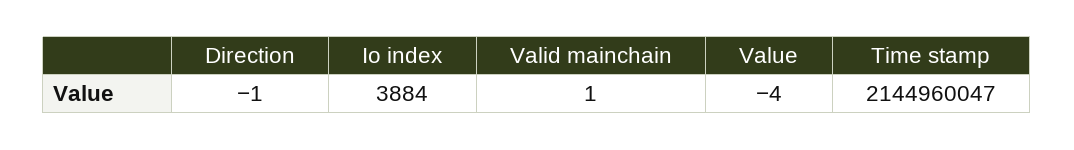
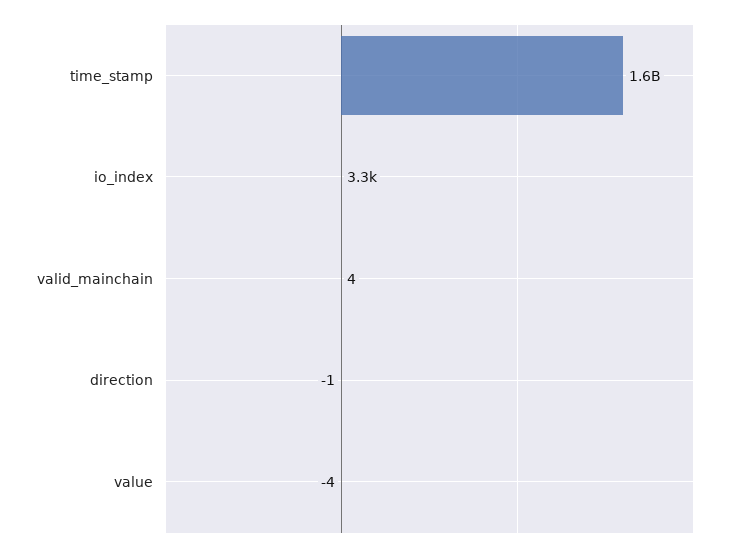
Io index: 3884 -> 3300
Valid mainchain: 1 -> 4
Time stamp: 2144960047 -> 1600000000

